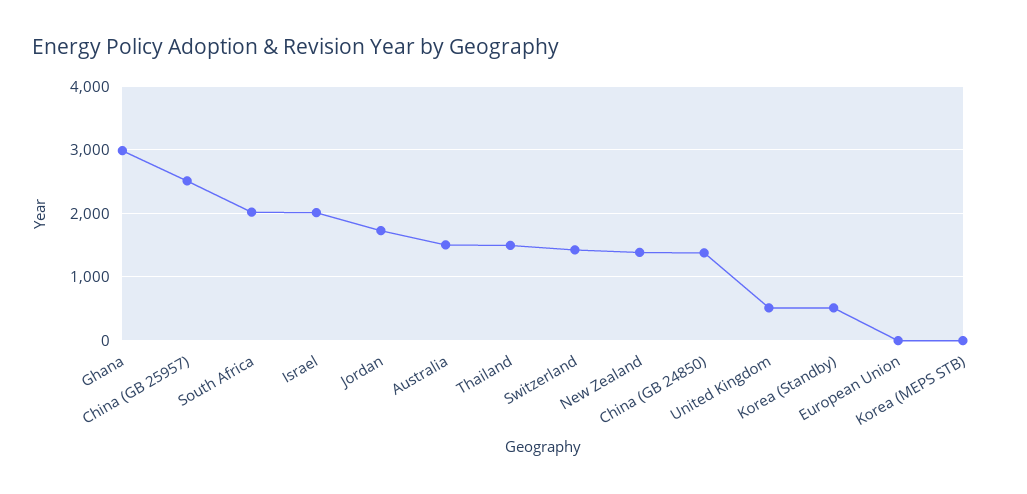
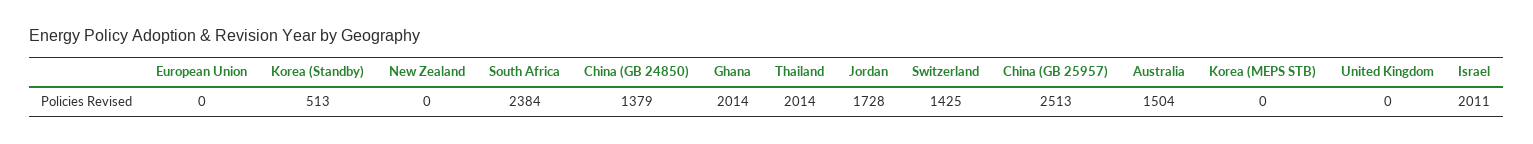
Ghana: 3000 -> 2014
South Africa: 2000 -> 2384
Thailand: 1500 -> 2014
New Zealand: 1400 -> 0
United Kingdom: 500 -> 0

